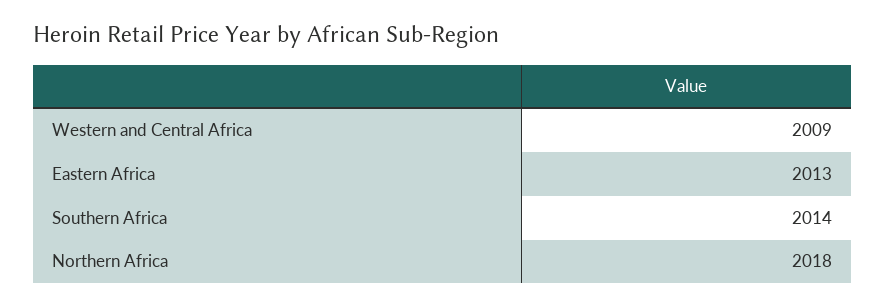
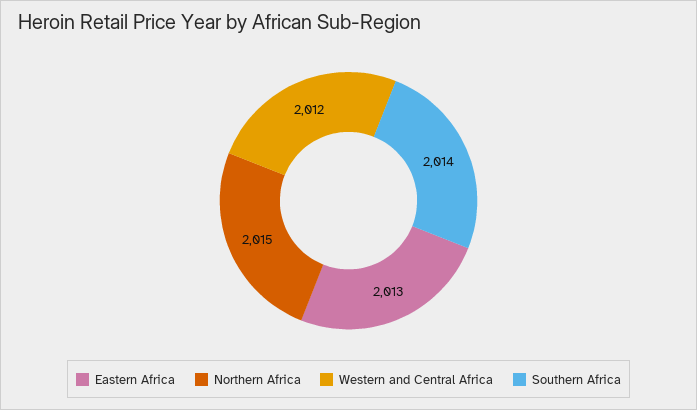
Western and Central Africa: 2009 -> 2012
Northern Africa: 2018 -> 2015

